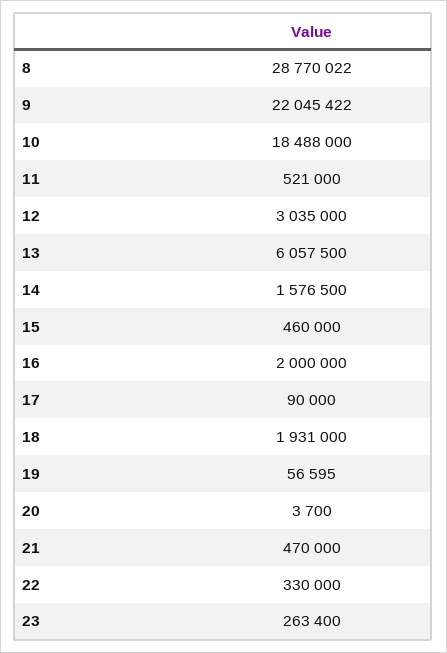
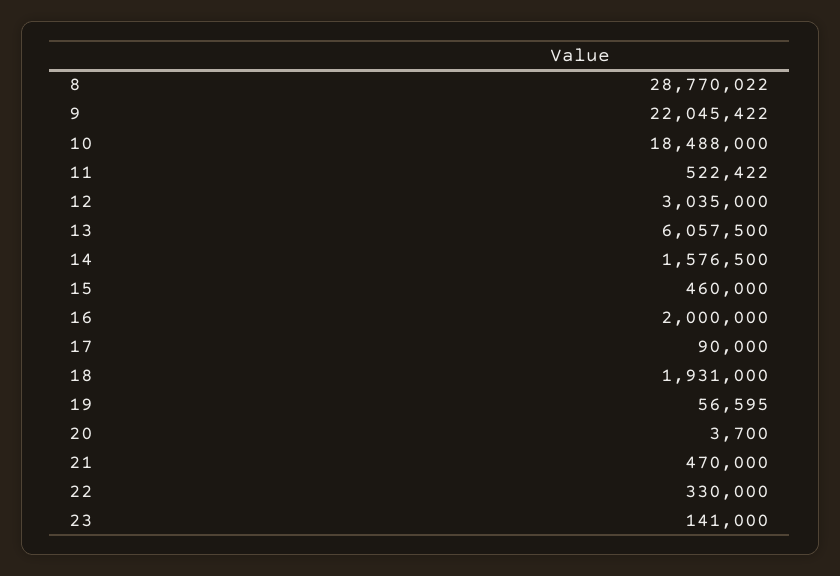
11: 521000 -> 522422
23: 263400 -> 141000

